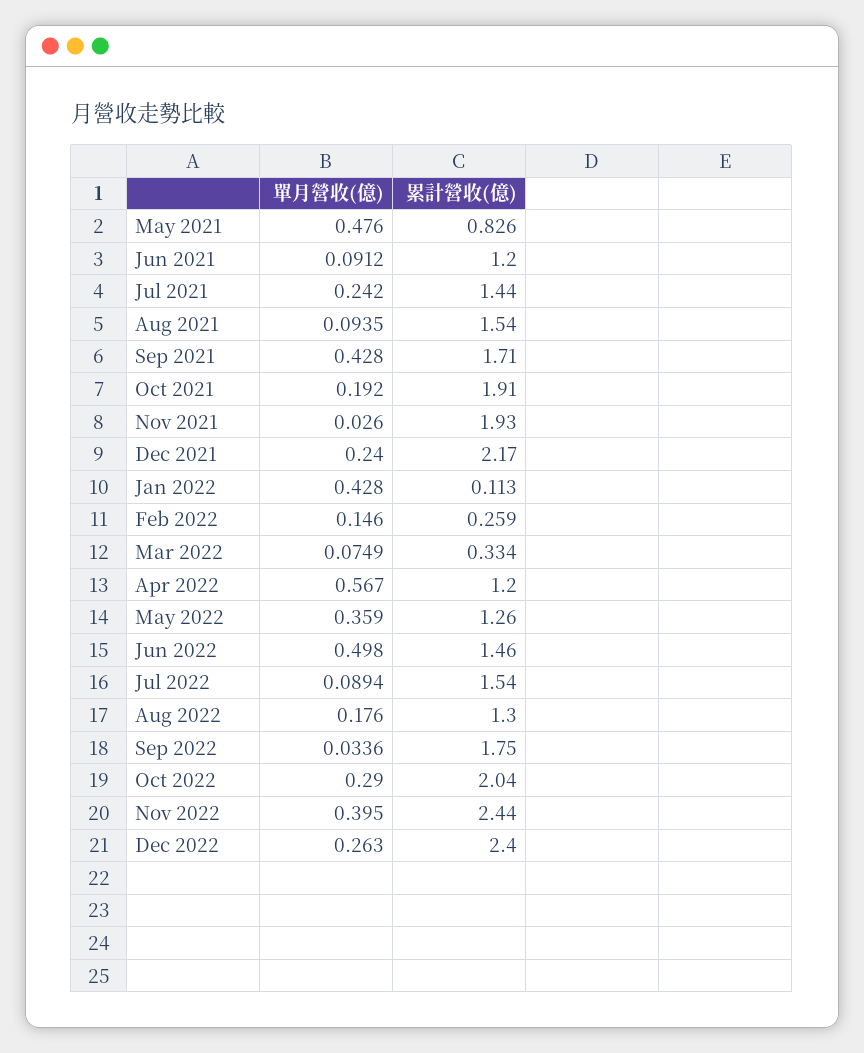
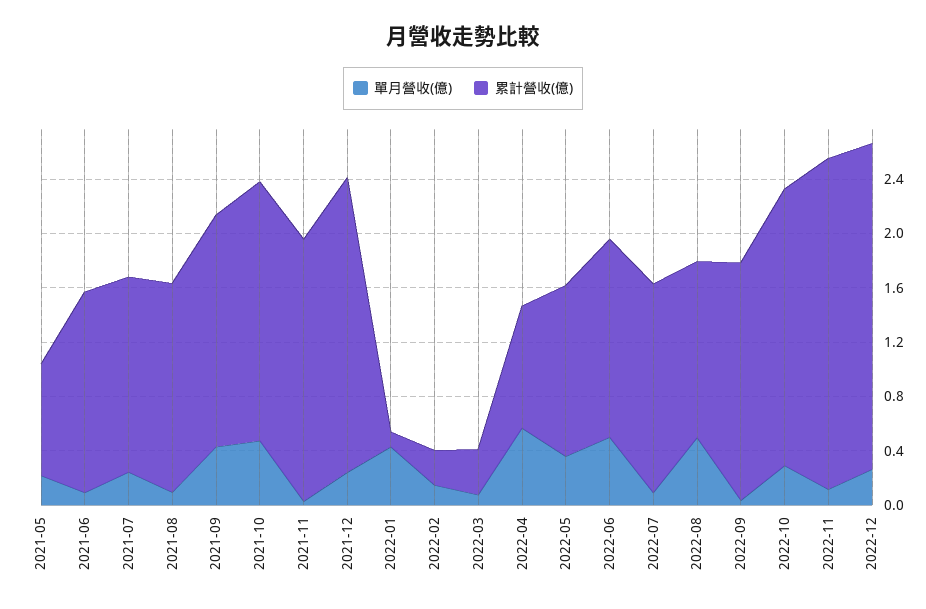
單月營收(億), May 2021: 0.476 -> 0.2
累計營收(億), Jun 2021: 1.2 -> 1.5
單月營收(億), Oct 2021: 0.192 -> 0.5
累計營收(億), Apr 2022: 1.2 -> 0.9
單月營收(億), Aug 2022: 0.176 -> 0.5
單月營收(億), Nov 2022: 0.395 -> 0.1

